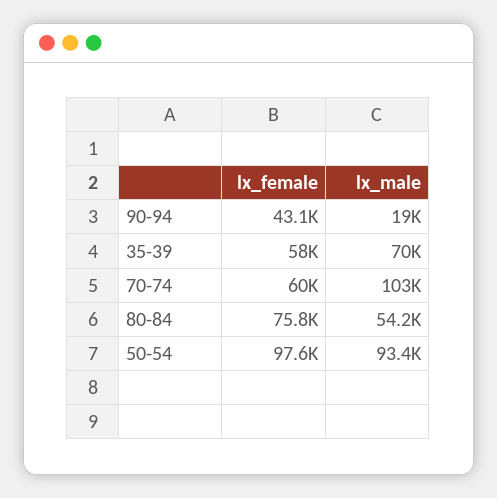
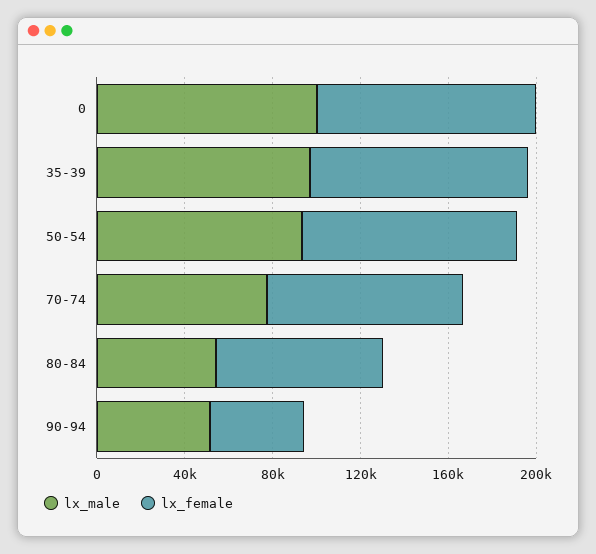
lx_male, 90-94: 19000 -> 50000
lx_female, 35-39: 58000 -> 100000
lx_male, 35-39: 70000 -> 100000
lx_female, 70-74: 60000 -> 90000
lx_male, 70-74: 103000 -> 80000
lx_male, 0: none -> 100000
lx_female, 0: none -> 100000

